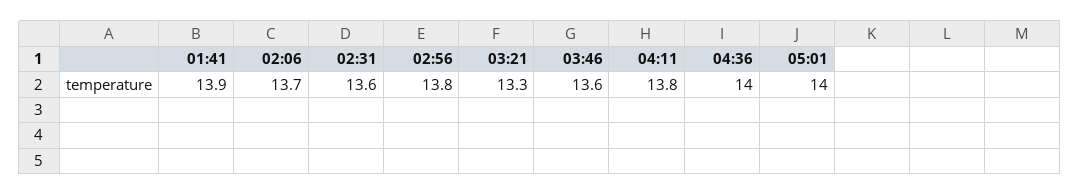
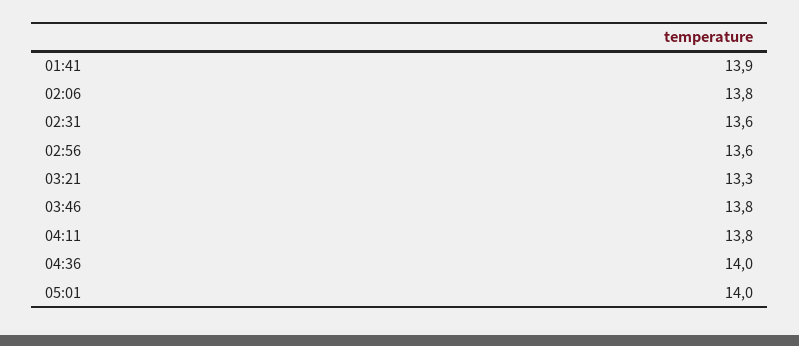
02:06: 13.7 -> 13.8
02:56: 13.8 -> 13.6
03:46: 13.6 -> 13.8

